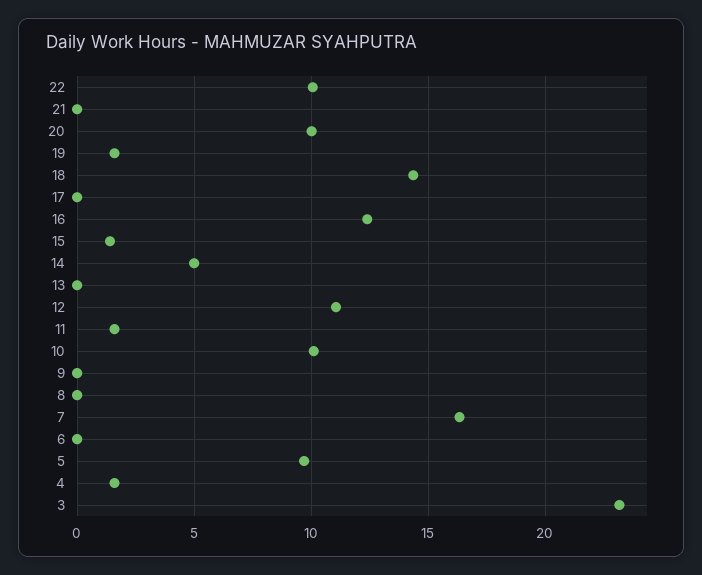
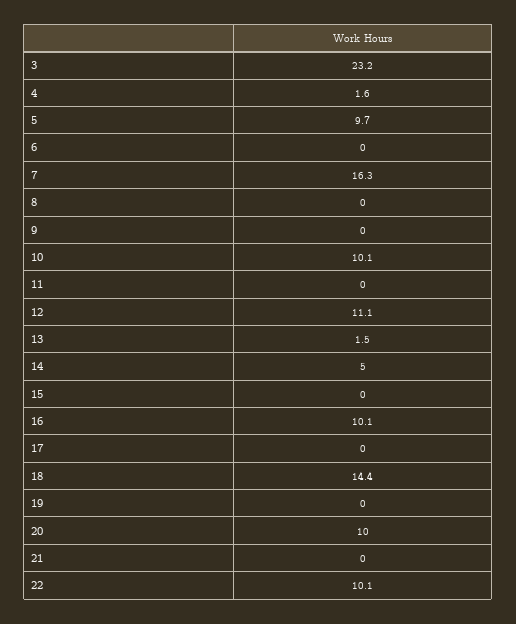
19: 1.5 -> 0
16: 12.5 -> 10.1
15: 1.5 -> 0
13: 0 -> 1.5
11: 1.5 -> 0

